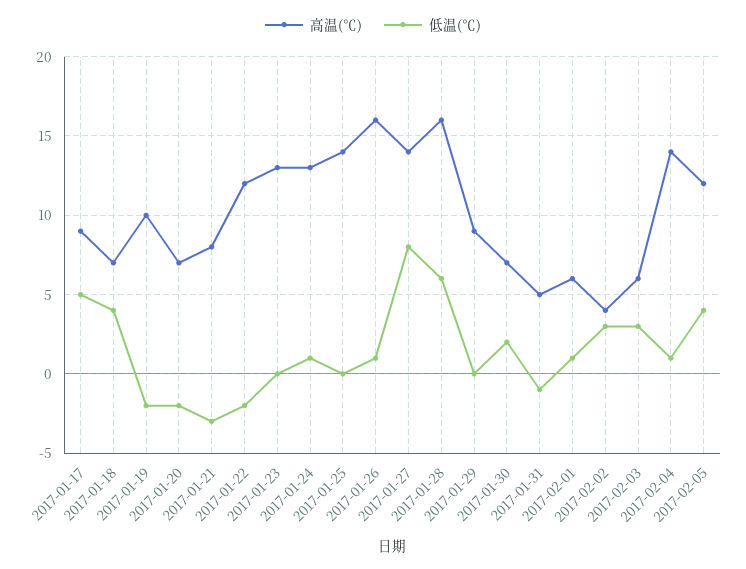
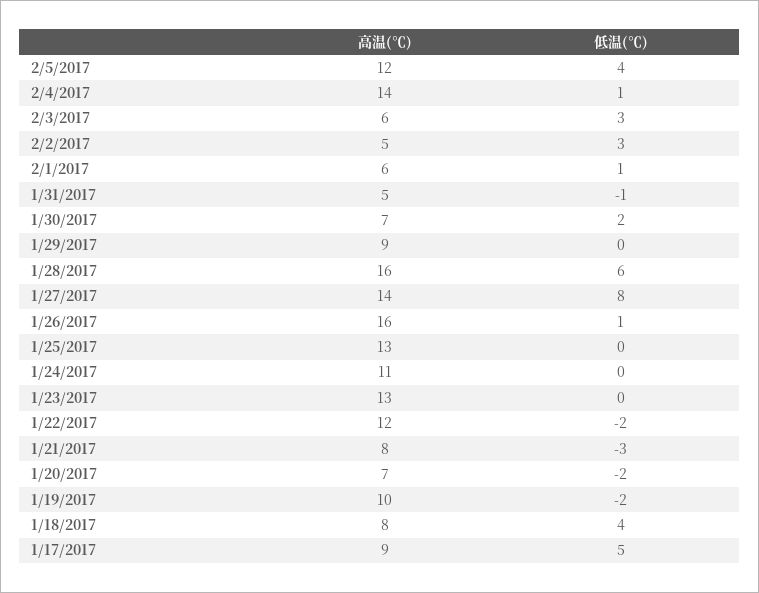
高温(℃), 2017-01-18: 7 -> 8
高温(℃), 2017-01-24: 13 -> 11
低温(℃), 2017-01-24: 1 -> 0
高温(℃), 2017-01-25: 14 -> 13
高温(℃), 2017-02-02: 4 -> 5

